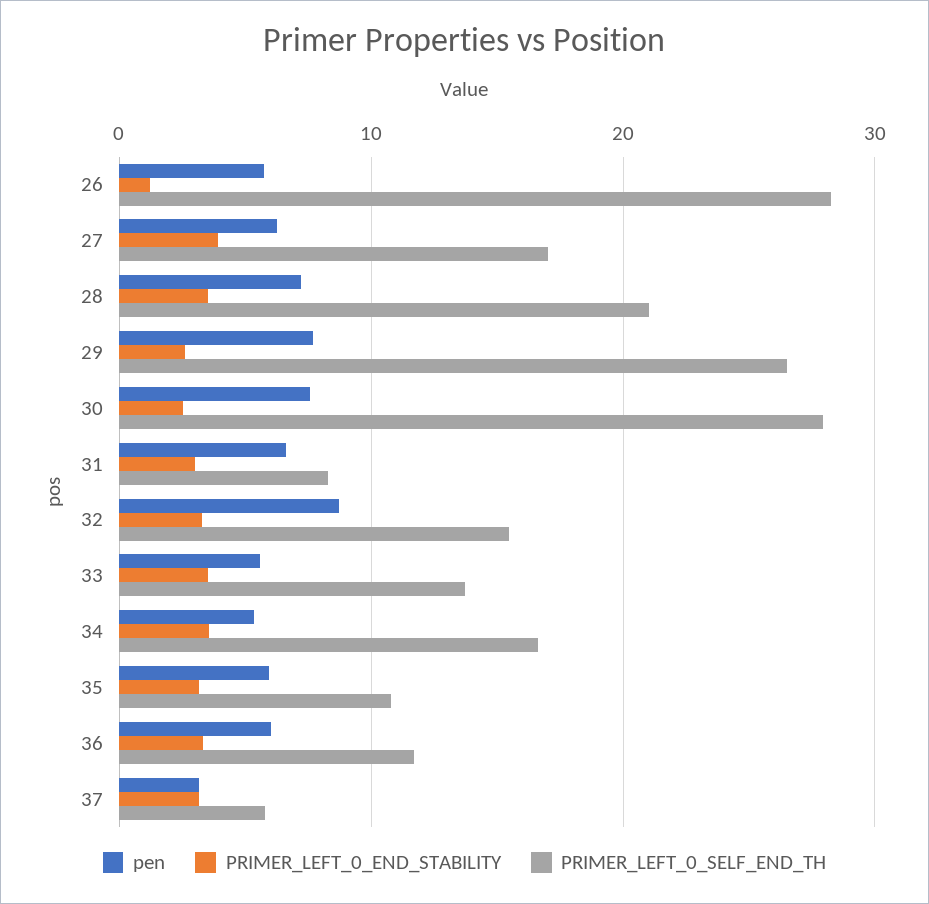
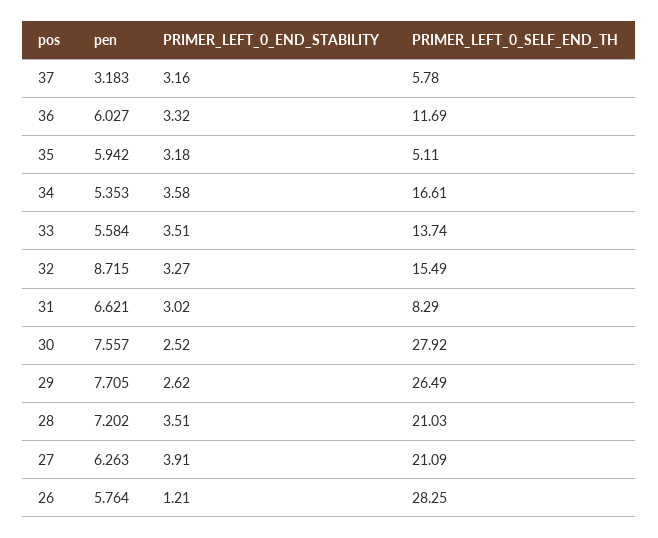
PRIMER_LEFT_0_SELF_END_TH, 27: 17 -> 21.09
PRIMER_LEFT_0_SELF_END_TH, 35: 11 -> 5.11

